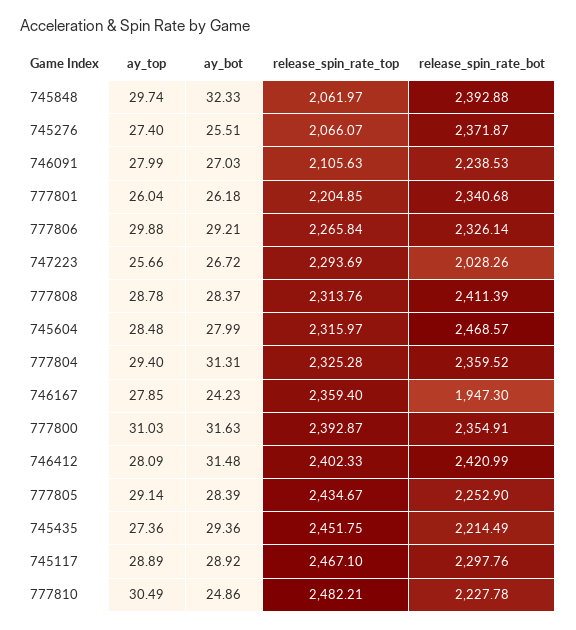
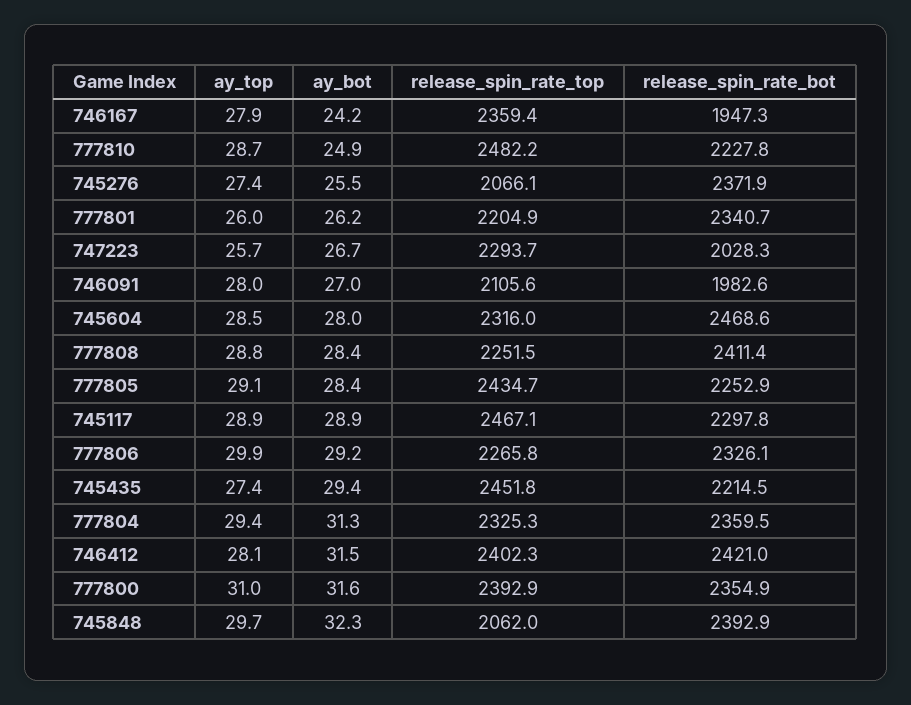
release_spin_rate_bot, 746091: 2238.53 -> 1982.6
release_spin_rate_top, 777808: 2313.76 -> 2251.5
ay_top, 777810: 30.49 -> 28.7

